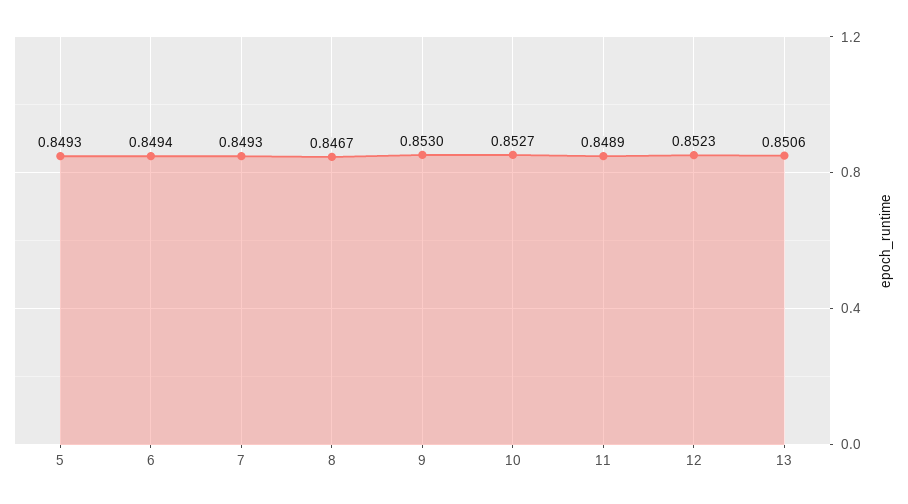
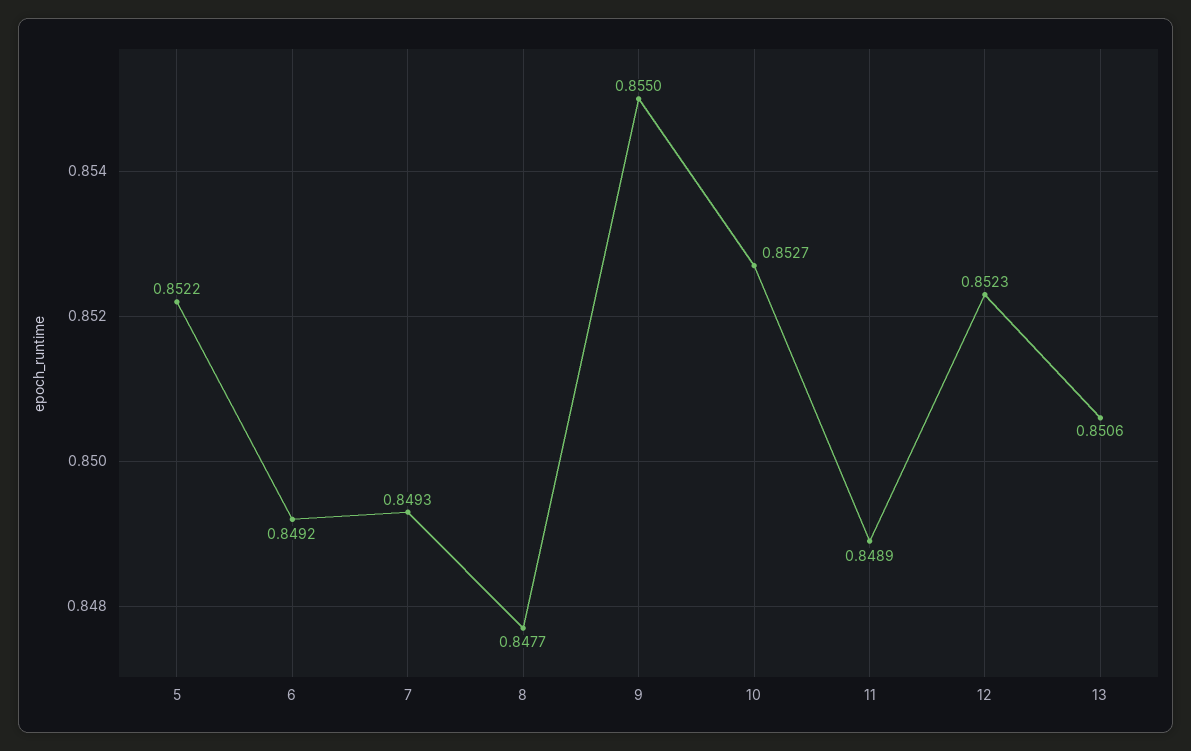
5: 0.8493 -> 0.8522
6: 0.8494 -> 0.8492
8: 0.8467 -> 0.8477
9: 0.853 -> 0.855

